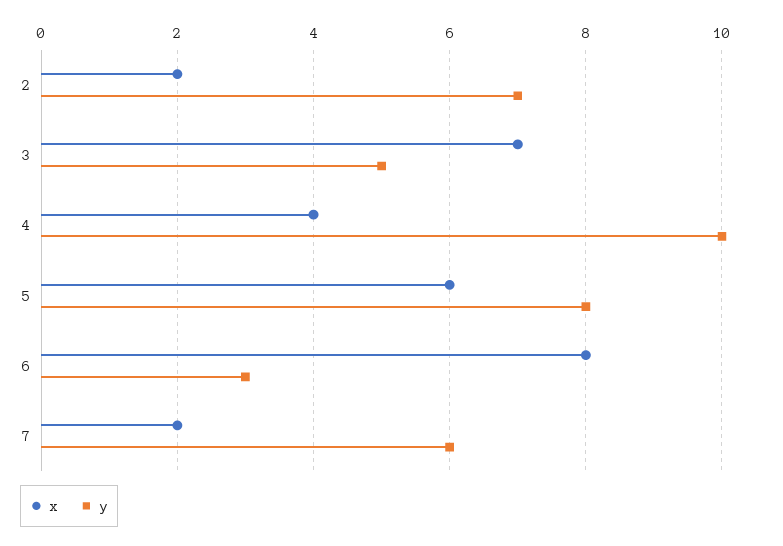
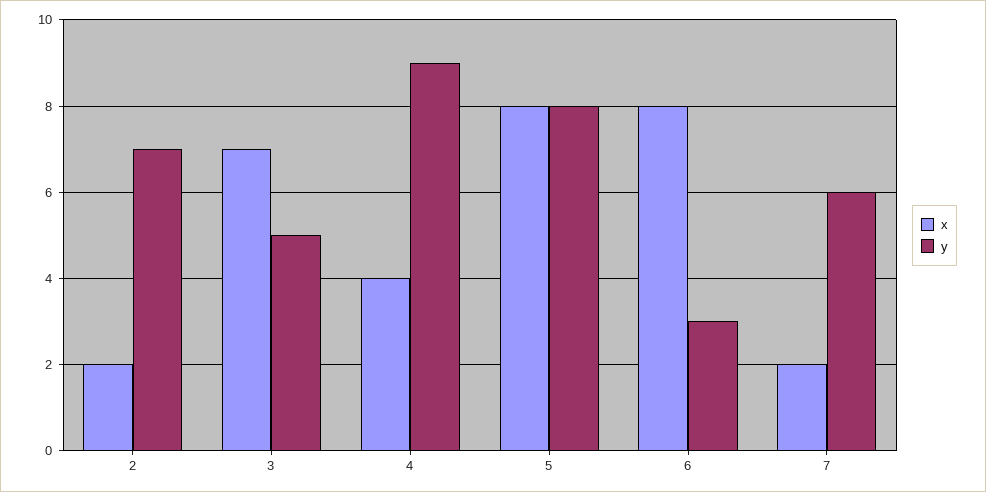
y, 4: 10 -> 9
x, 5: 6 -> 8

